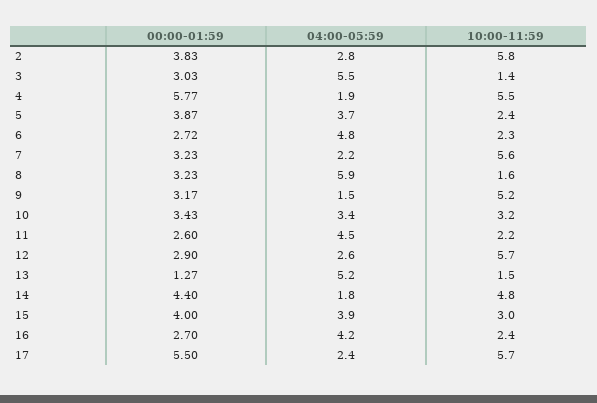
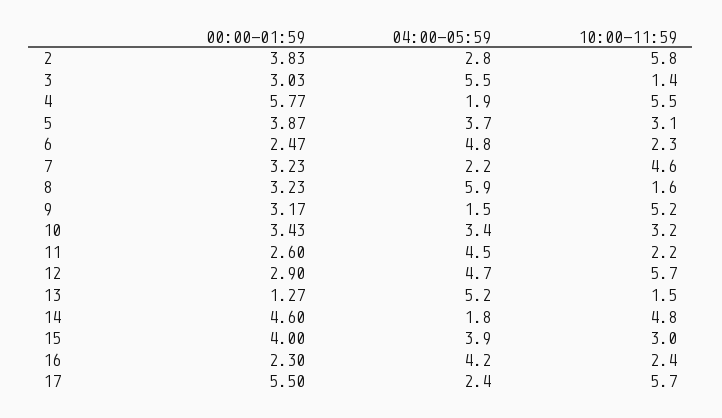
10:00-11:59, 5: 2.4 -> 3.1
00:00-01:59, 6: 2.72 -> 2.47
10:00-11:59, 7: 5.6 -> 4.6
04:00-05:59, 12: 2.6 -> 4.7
00:00-01:59, 14: 4.4 -> 4.6
00:00-01:59, 16: 2.7 -> 2.3

